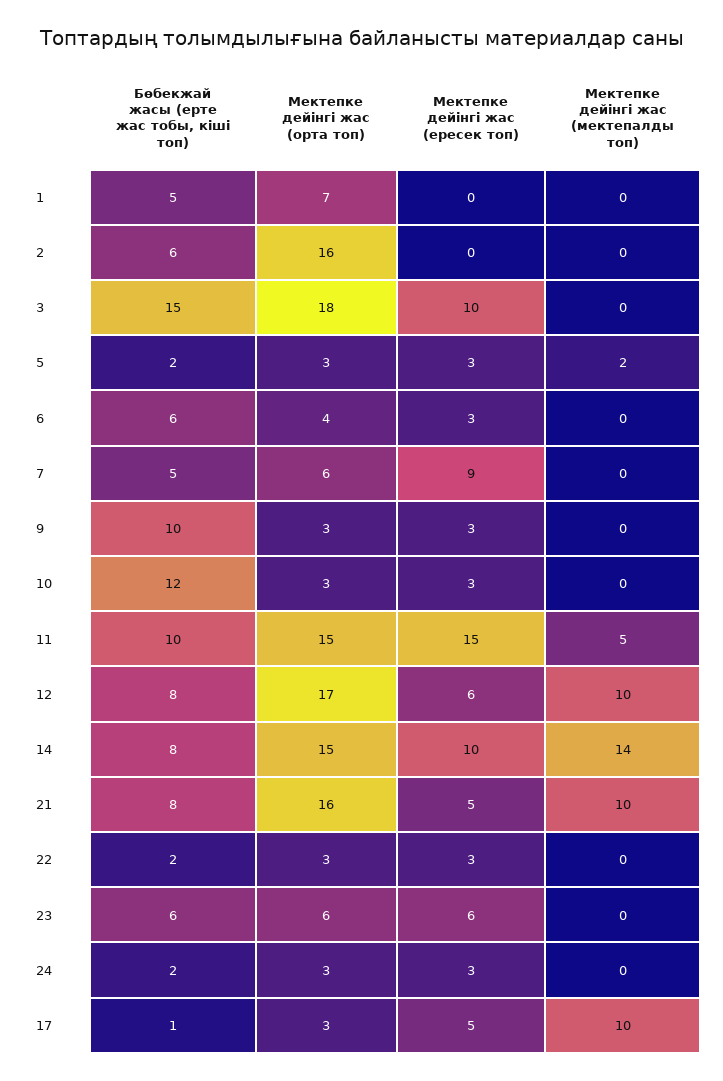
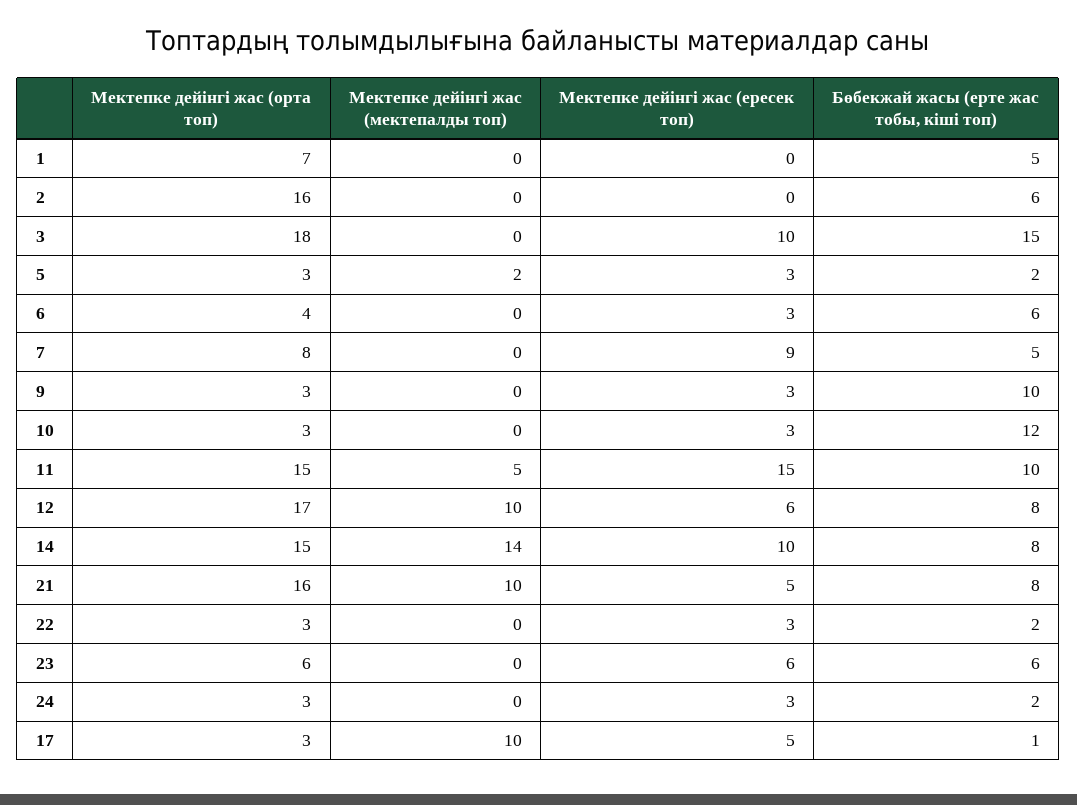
Мектепке дейінгі жас (орта топ), 7: 6 -> 8

